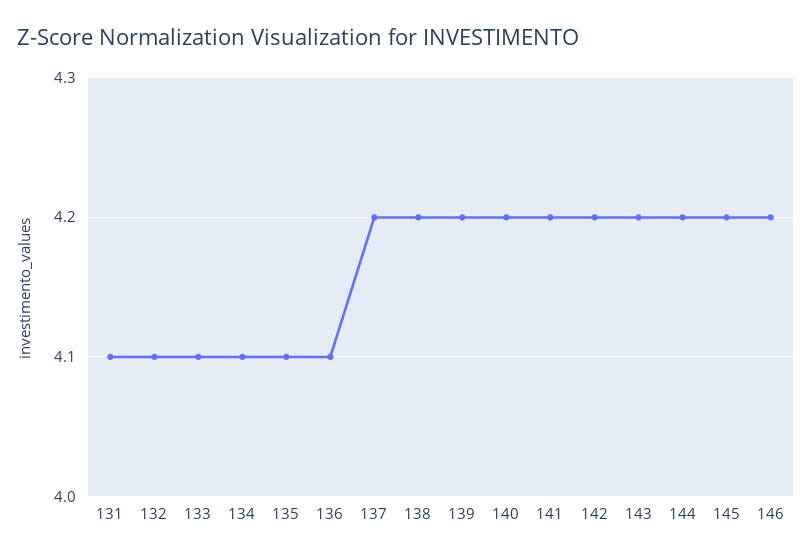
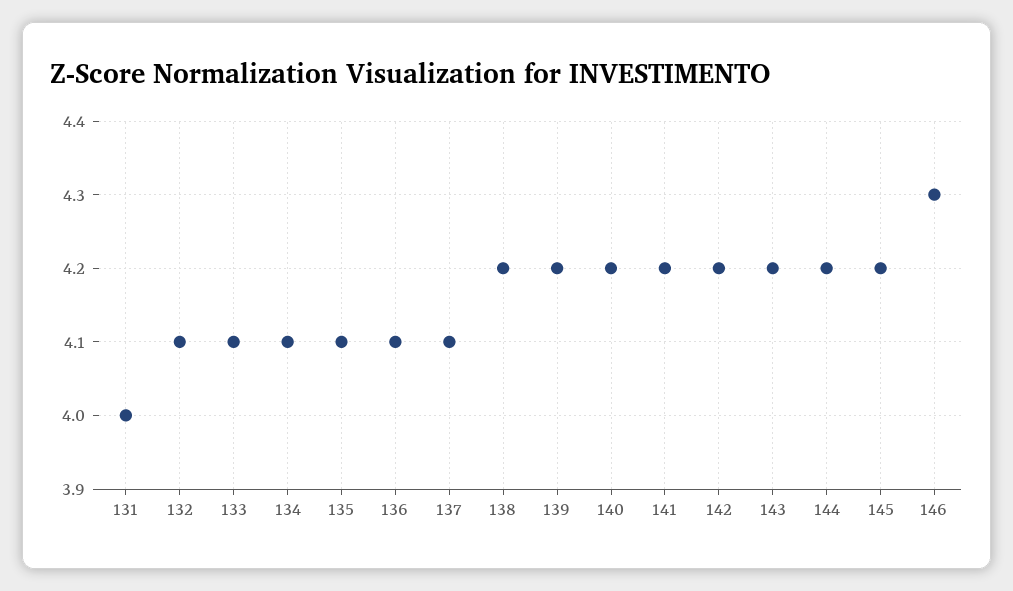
131: 4.1 -> 4
137: 4.2 -> 4.1
146: 4.2 -> 4.3

